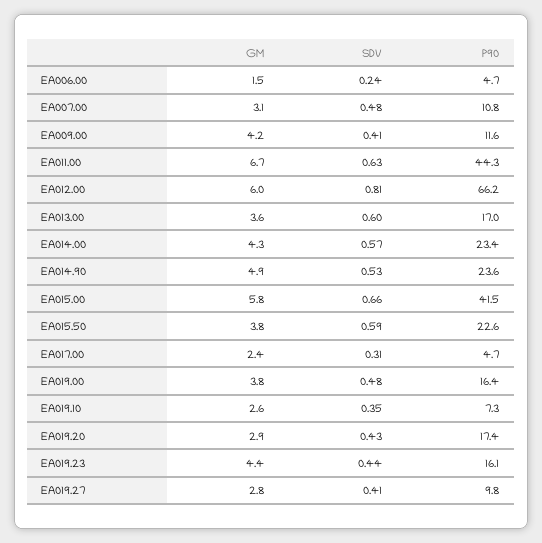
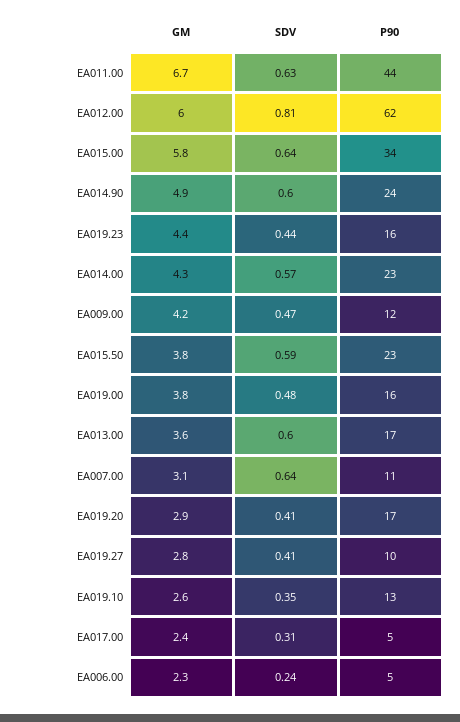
GM, EA006.00: 1.5 -> 2.3
SDV, EA007.00: 0.48 -> 0.64
SDV, EA009.00: 0.41 -> 0.47
P90, EA012.00: 66.2 -> 62
SDV, EA014.90: 0.53 -> 0.6
SDV, EA015.00: 0.66 -> 0.64
P90, EA015.00: 41.5 -> 34
P90, EA019.10: 7.3 -> 13
SDV, EA019.20: 0.43 -> 0.41

